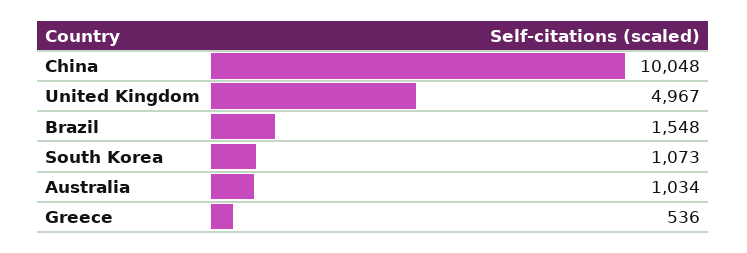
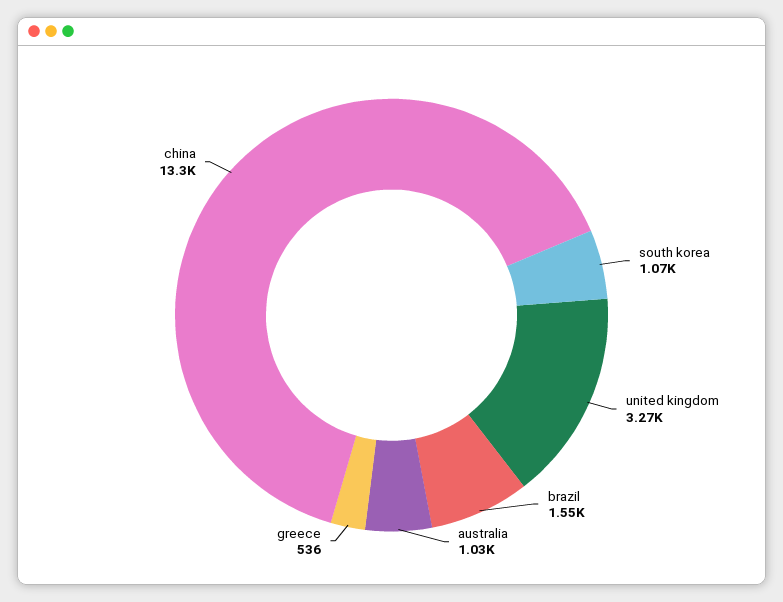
China: 10048 -> 13300
United Kingdom: 4967 -> 3270

